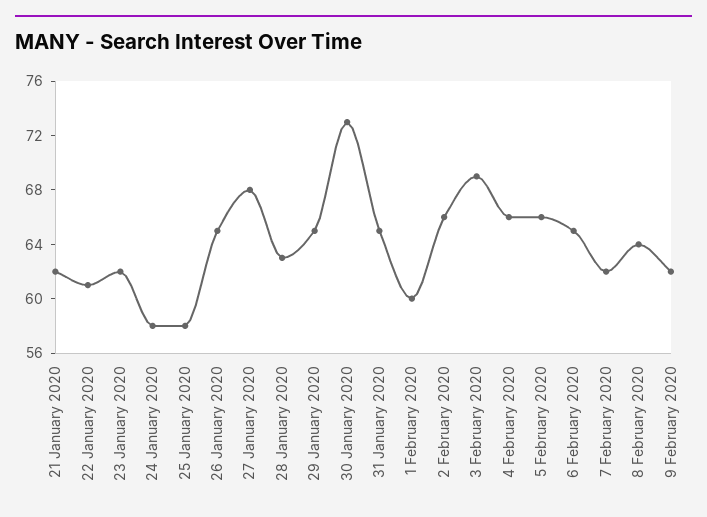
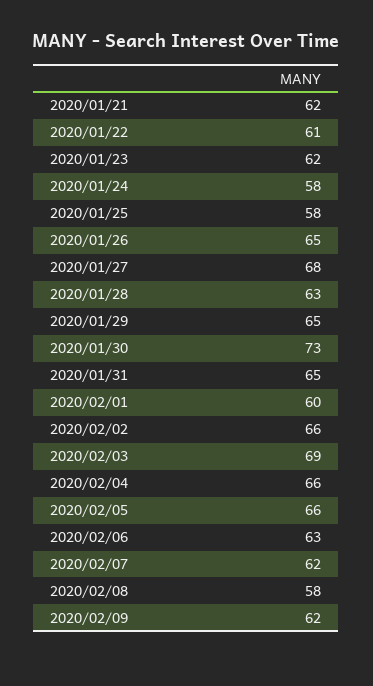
6 February 2020: 65 -> 63
8 February 2020: 64 -> 58

